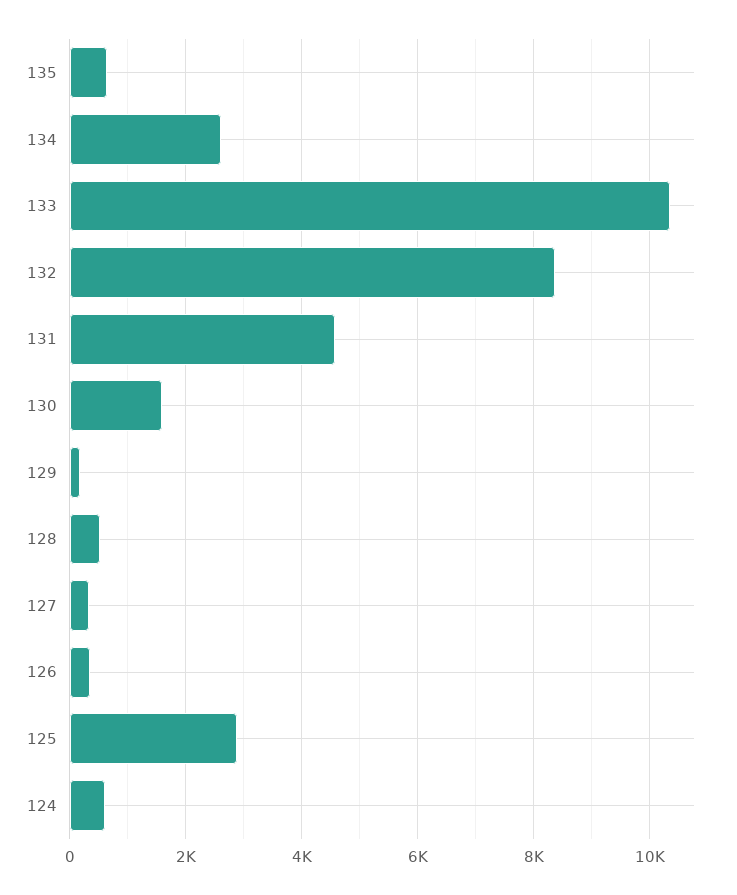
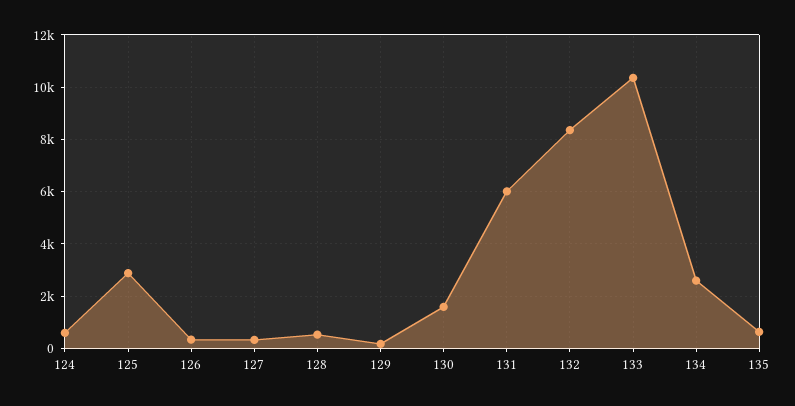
131: 4600 -> 6000

